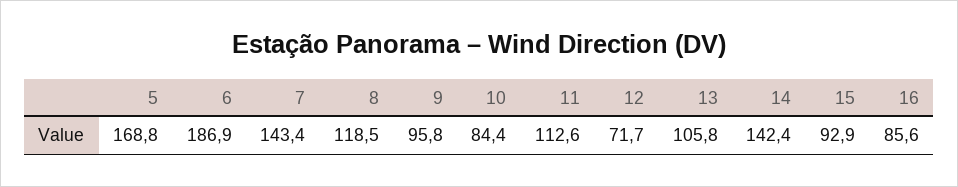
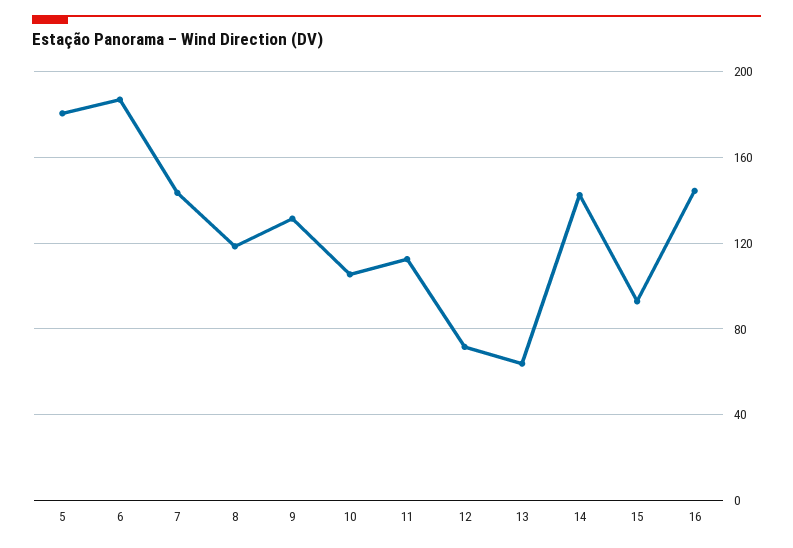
5: 168.8 -> 180
9: 95.8 -> 130
10: 84.4 -> 105
13: 105.8 -> 65
16: 85.6 -> 145

